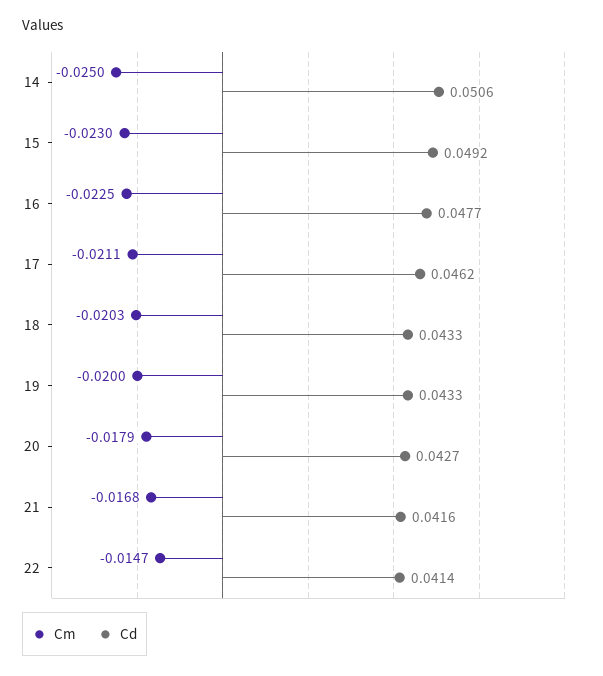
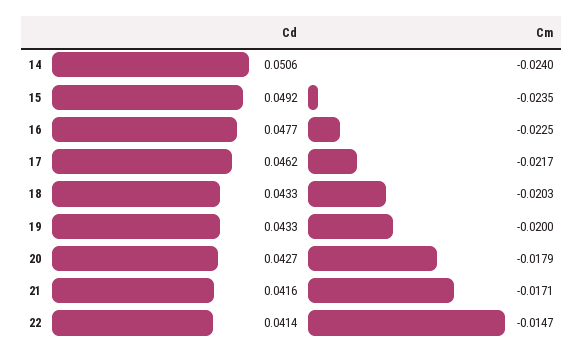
Cm, 14: -0.025 -> -0.024
Cm, 15: -0.023 -> -0.0235
Cm, 17: -0.0211 -> -0.0217
Cm, 21: -0.0168 -> -0.0171

